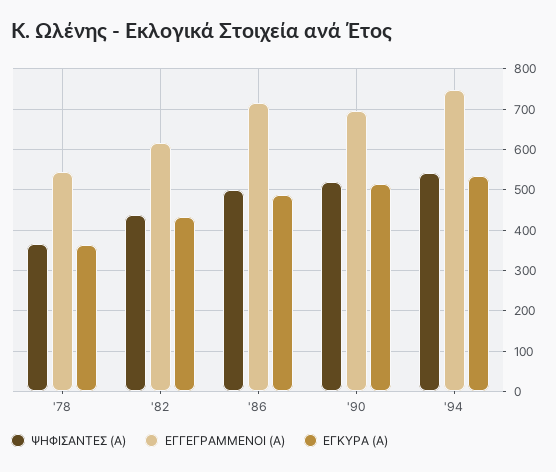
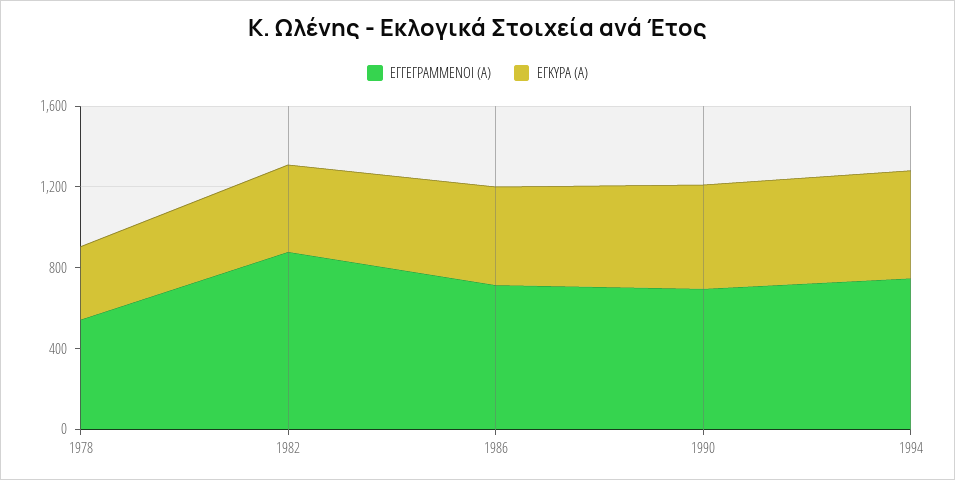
ΨΗΦΙΣΑΝΤΕΣ (Α), '78: 360 -> none
ΨΗΦΙΣΑΝΤΕΣ (Α), '82: 440 -> none
ΕΓΓΕΓΡΑΜΜΕΝΟΙ (Α), '82: 620 -> 900
ΨΗΦΙΣΑΝΤΕΣ (Α), '86: 500 -> none
ΨΗΦΙΣΑΝΤΕΣ (Α), '90: 520 -> none
ΨΗΦΙΣΑΝΤΕΣ (Α), '94: 540 -> none

